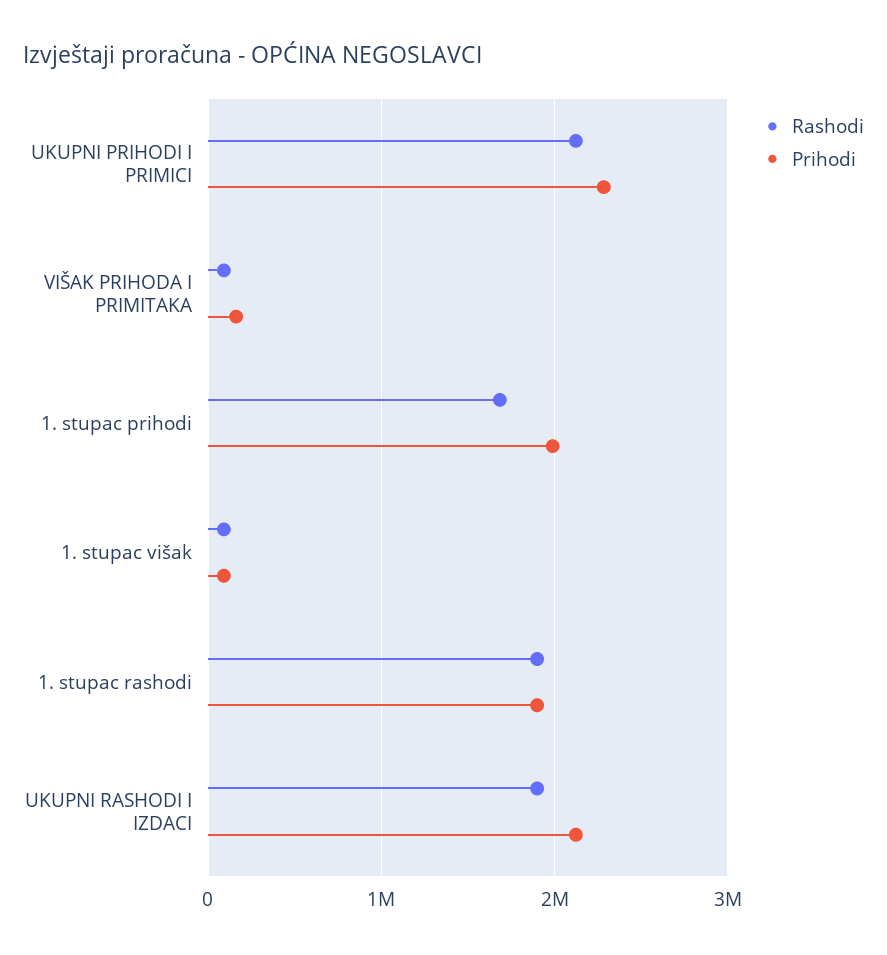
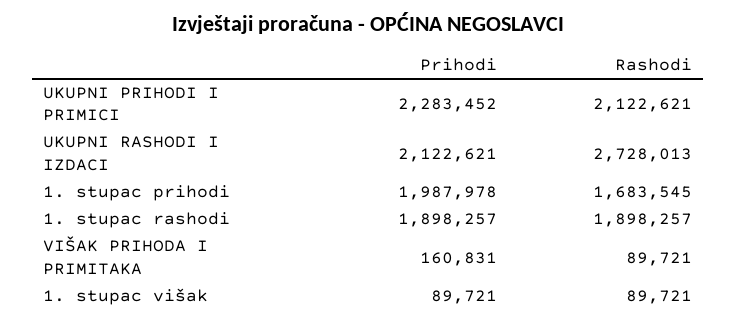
Rashodi, UKUPNI RASHODI I IZDACI: 1900000 -> 2728013

